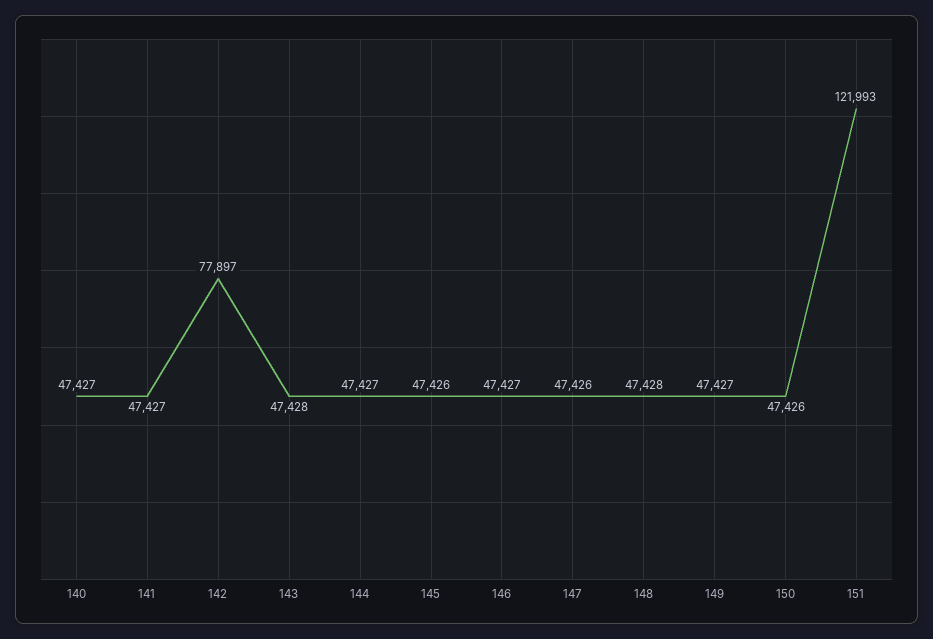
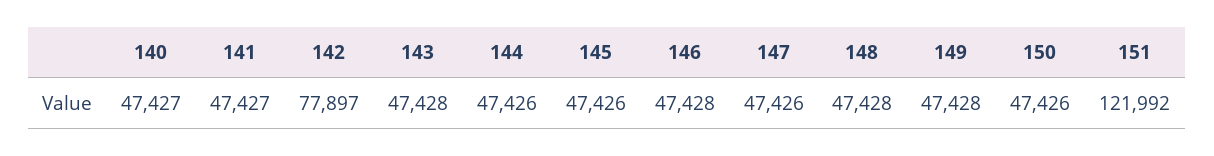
144: 47427 -> 47426
146: 47427 -> 47428
149: 47427 -> 47428
151: 121993 -> 121992

